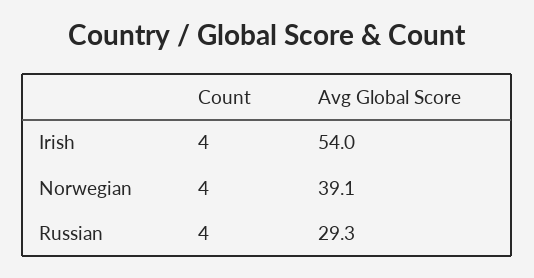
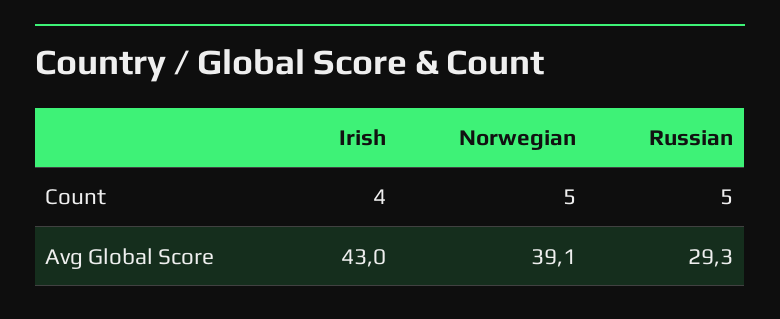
Avg Global Score, Irish: 54 -> 43
Count, Norwegian: 4 -> 5
Count, Russian: 4 -> 5

